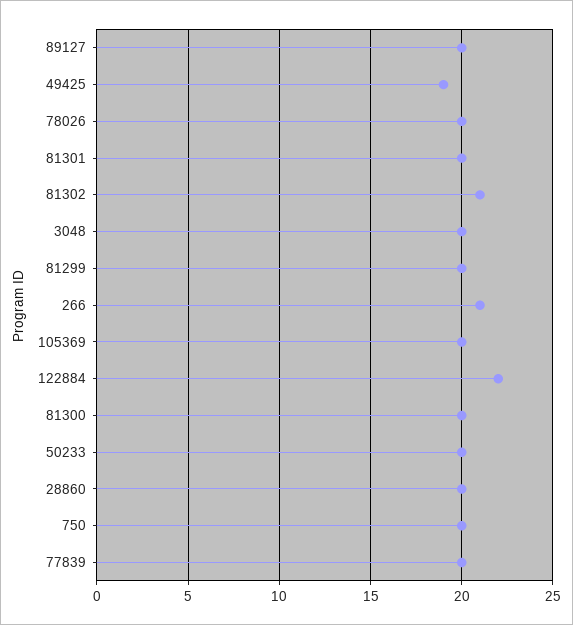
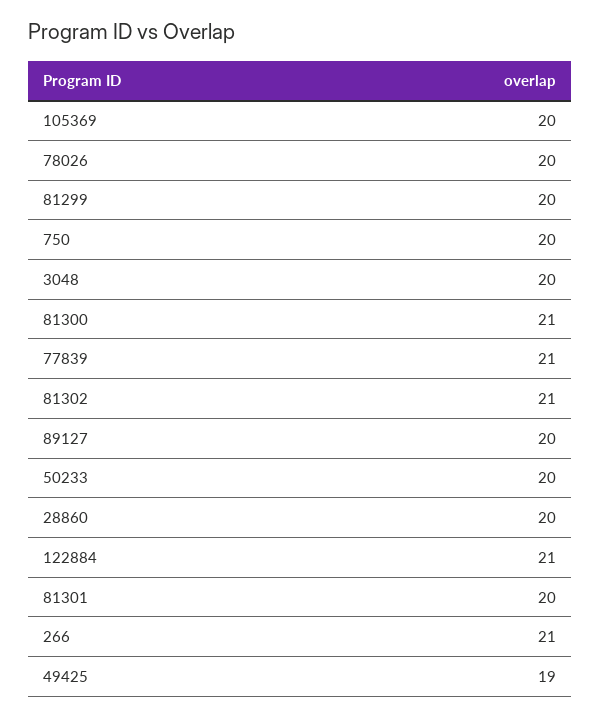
122884: 22 -> 21
81300: 20 -> 21
77839: 20 -> 21

